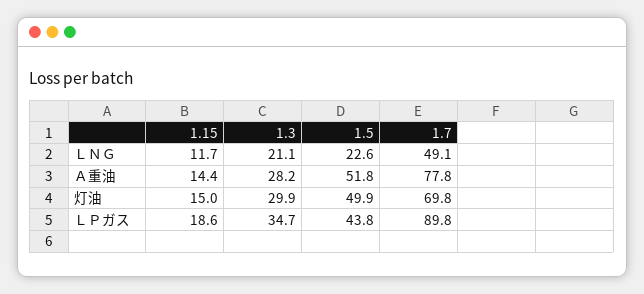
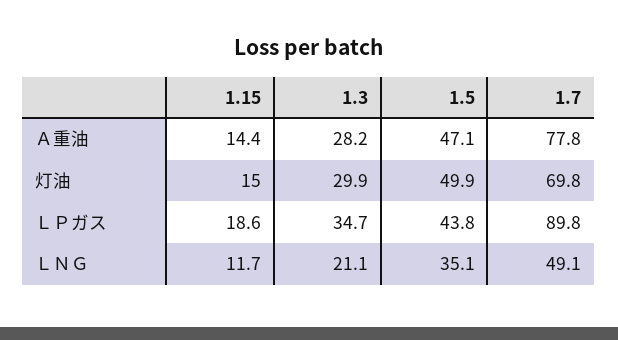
1.5, ＬＮＧ: 22.6 -> 35.1
1.5, Ａ重油: 51.8 -> 47.1

